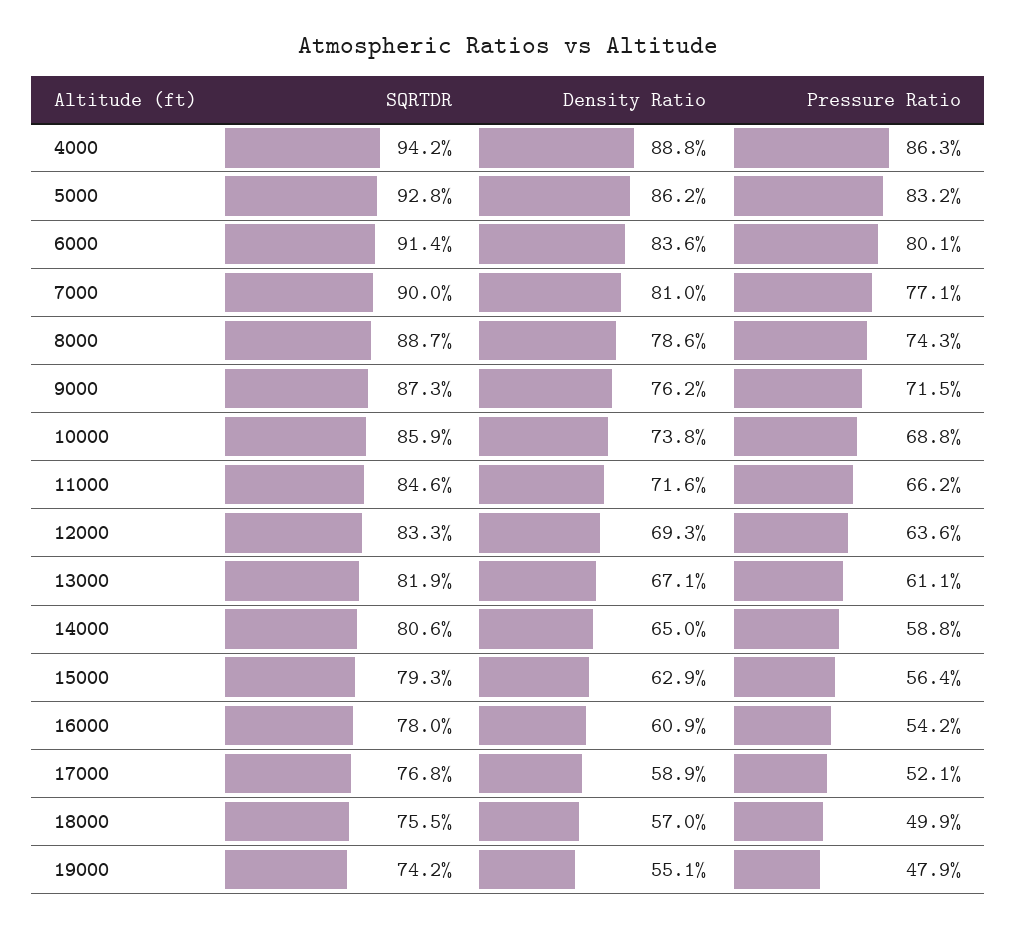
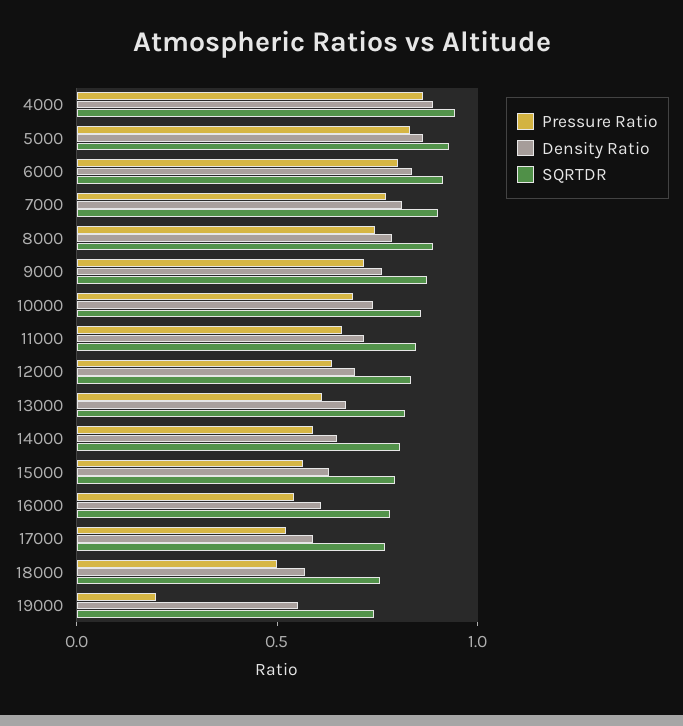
Pressure Ratio, 19000: 0.479 -> 0.2

